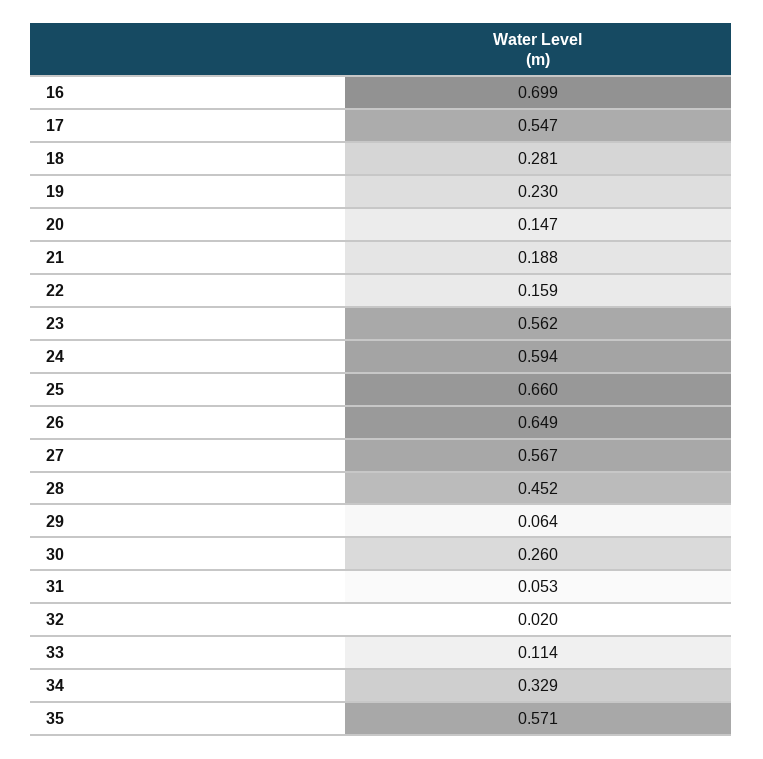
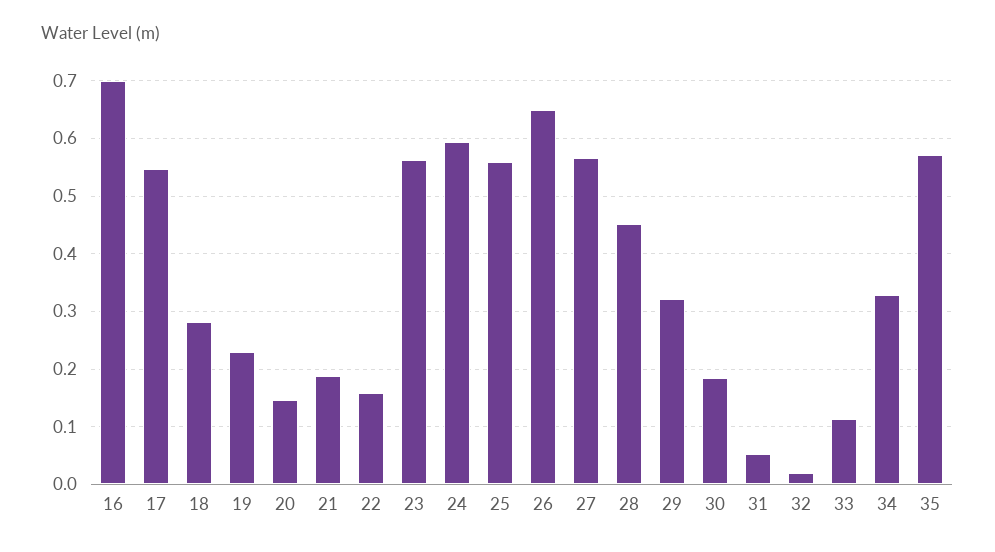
25: 0.66 -> 0.56
29: 0.064 -> 0.32
30: 0.26 -> 0.18

